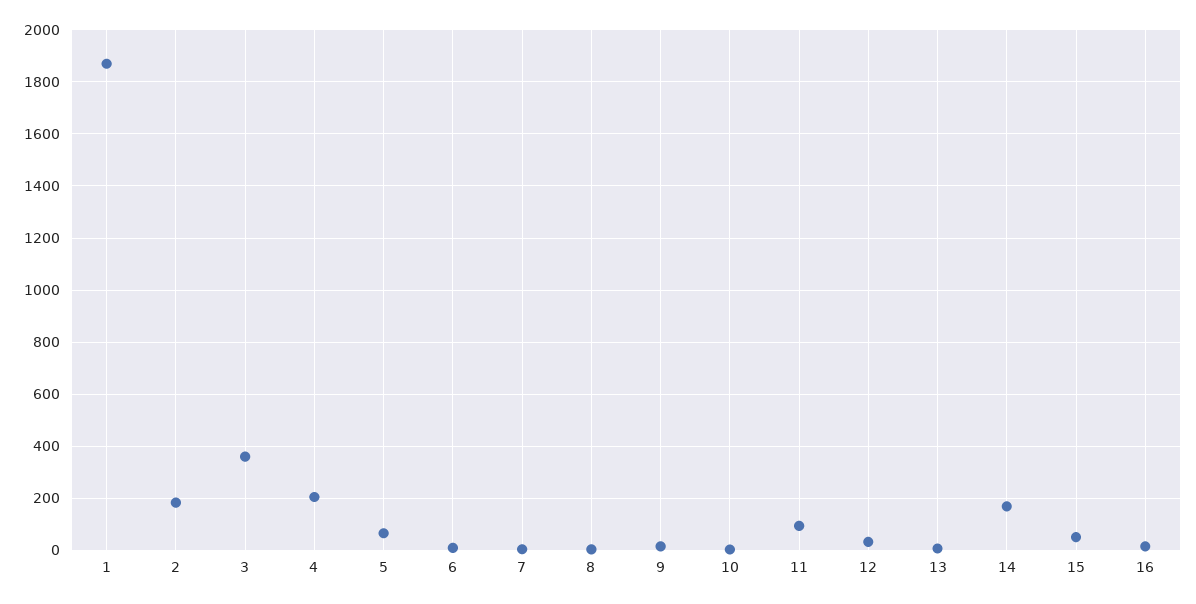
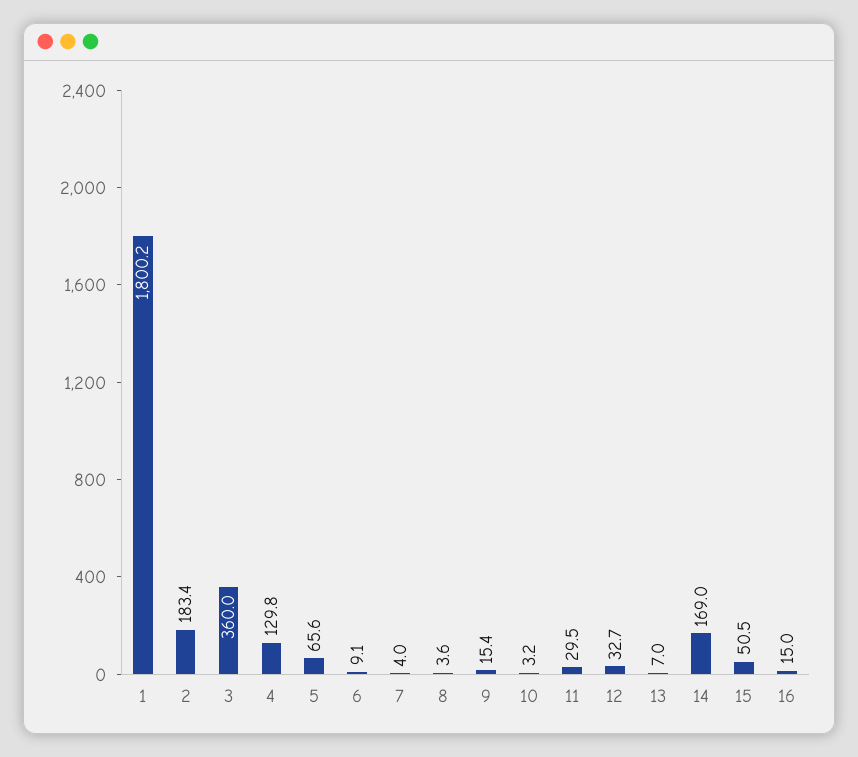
1: 1875 -> 1800.2
4: 200 -> 129.8
11: 100 -> 29.5

